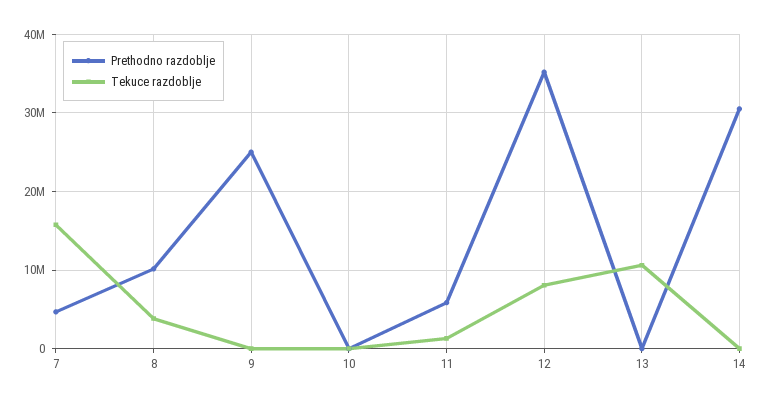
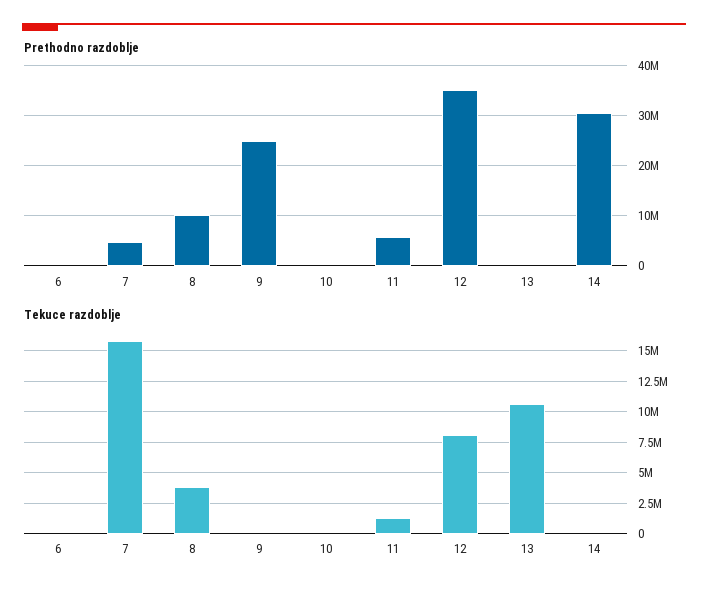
Prethodno razdoblje, 6: none -> 0
Tekuce razdoblje, 6: none -> 0

